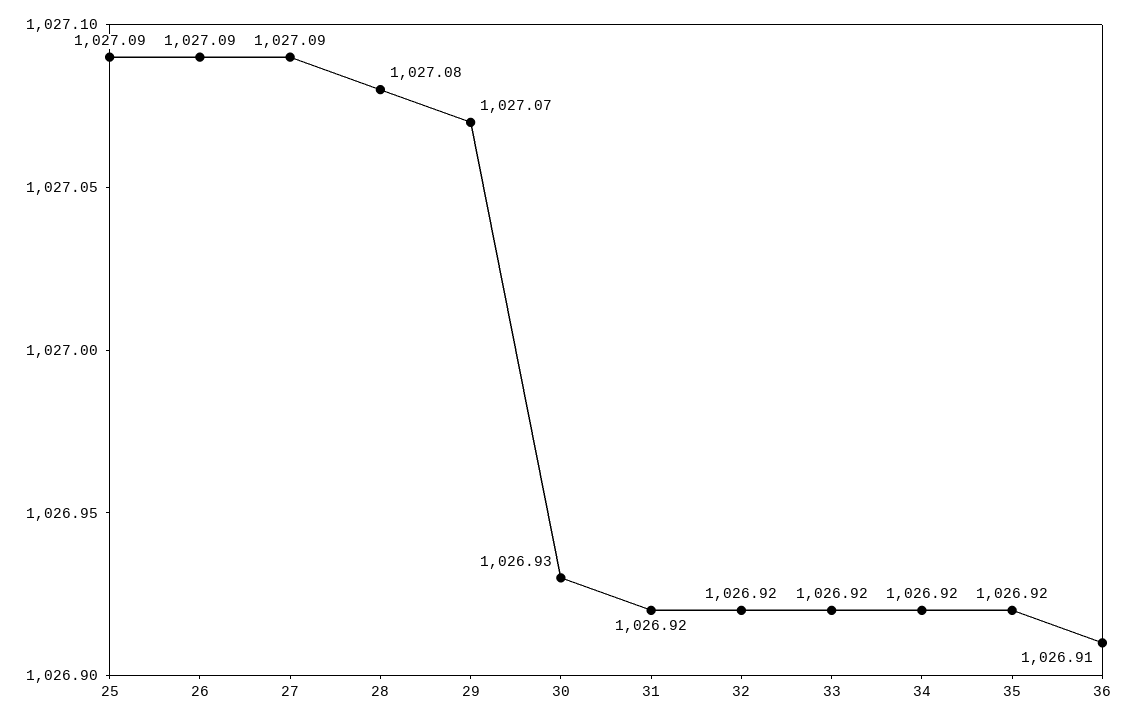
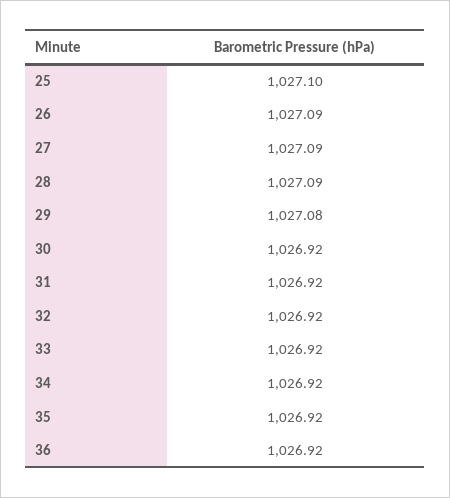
25: 1027.09 -> 1027.1
28: 1027.08 -> 1027.09
29: 1027.07 -> 1027.08
30: 1026.93 -> 1026.92
36: 1026.91 -> 1026.92

